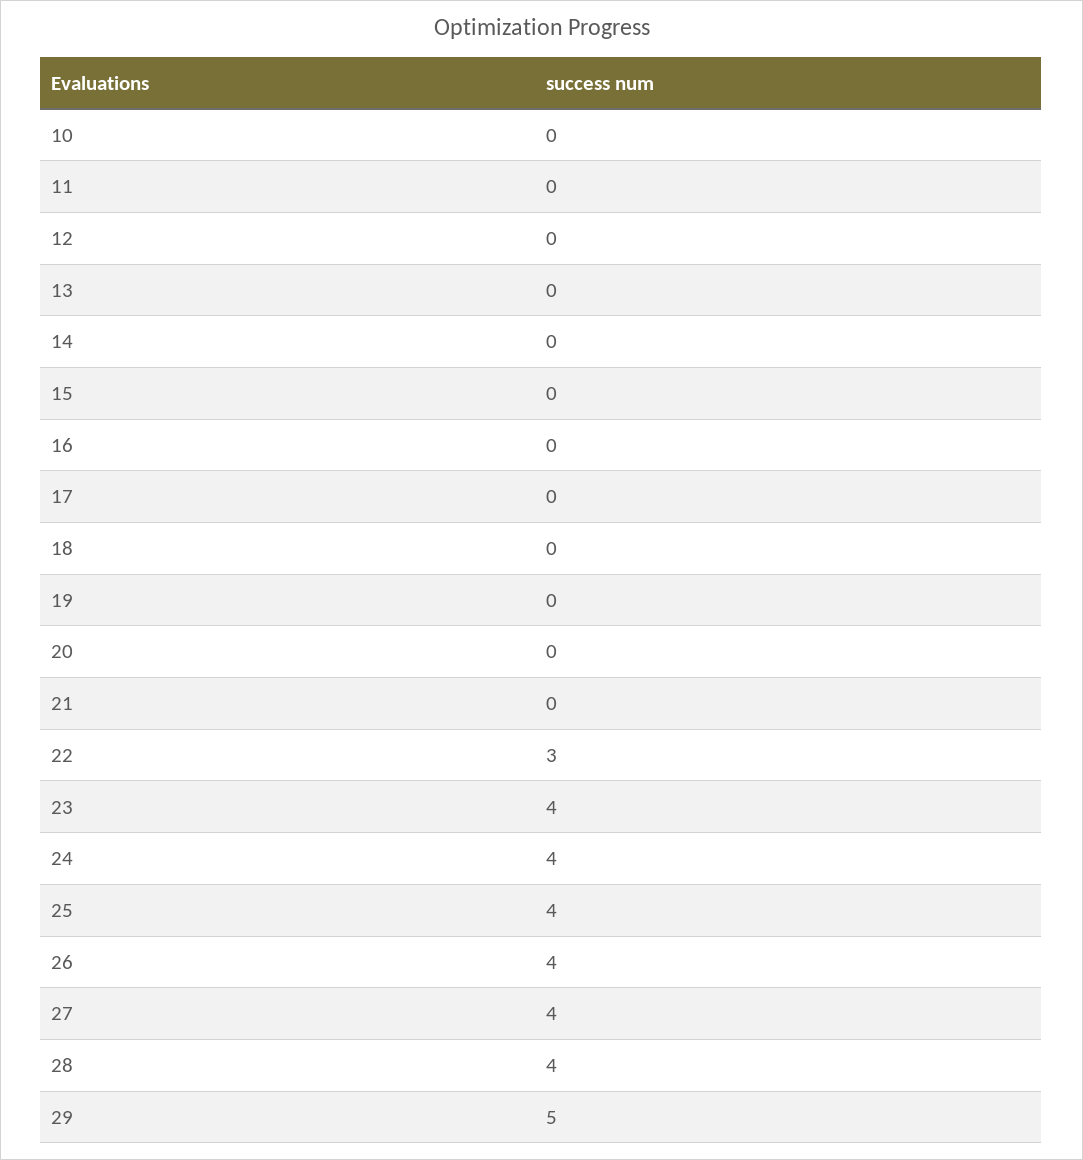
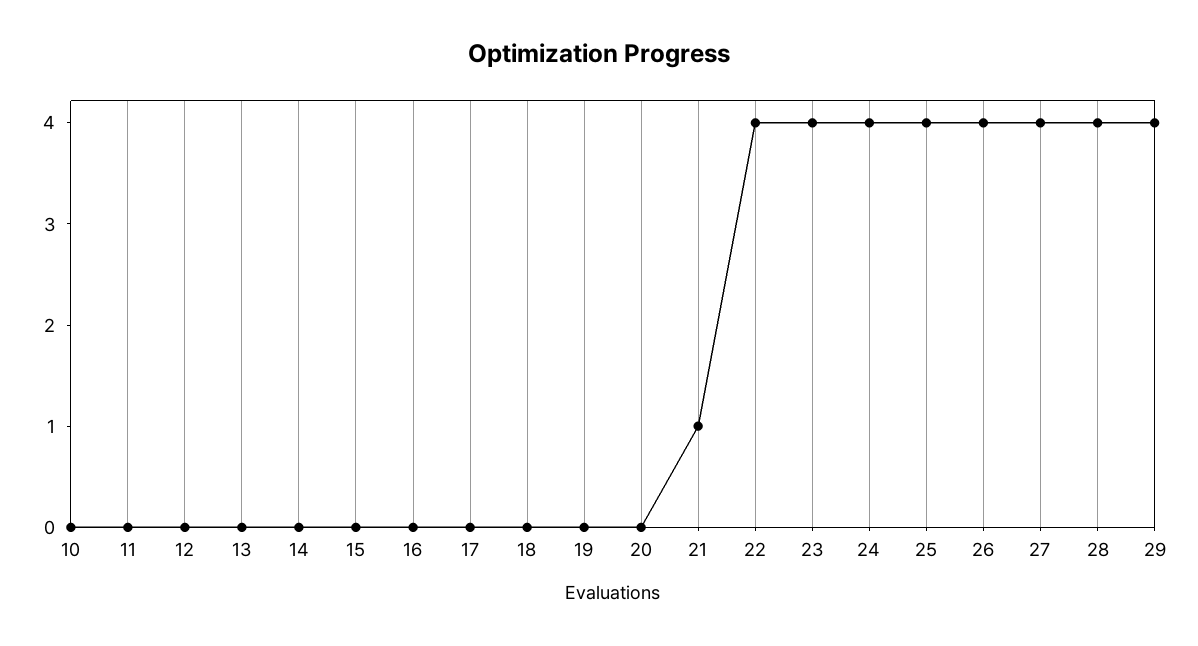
21: 0 -> 1
22: 3 -> 4
29: 5 -> 4

